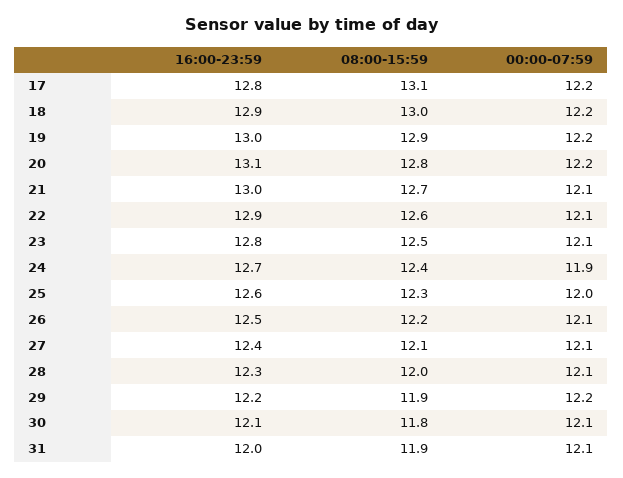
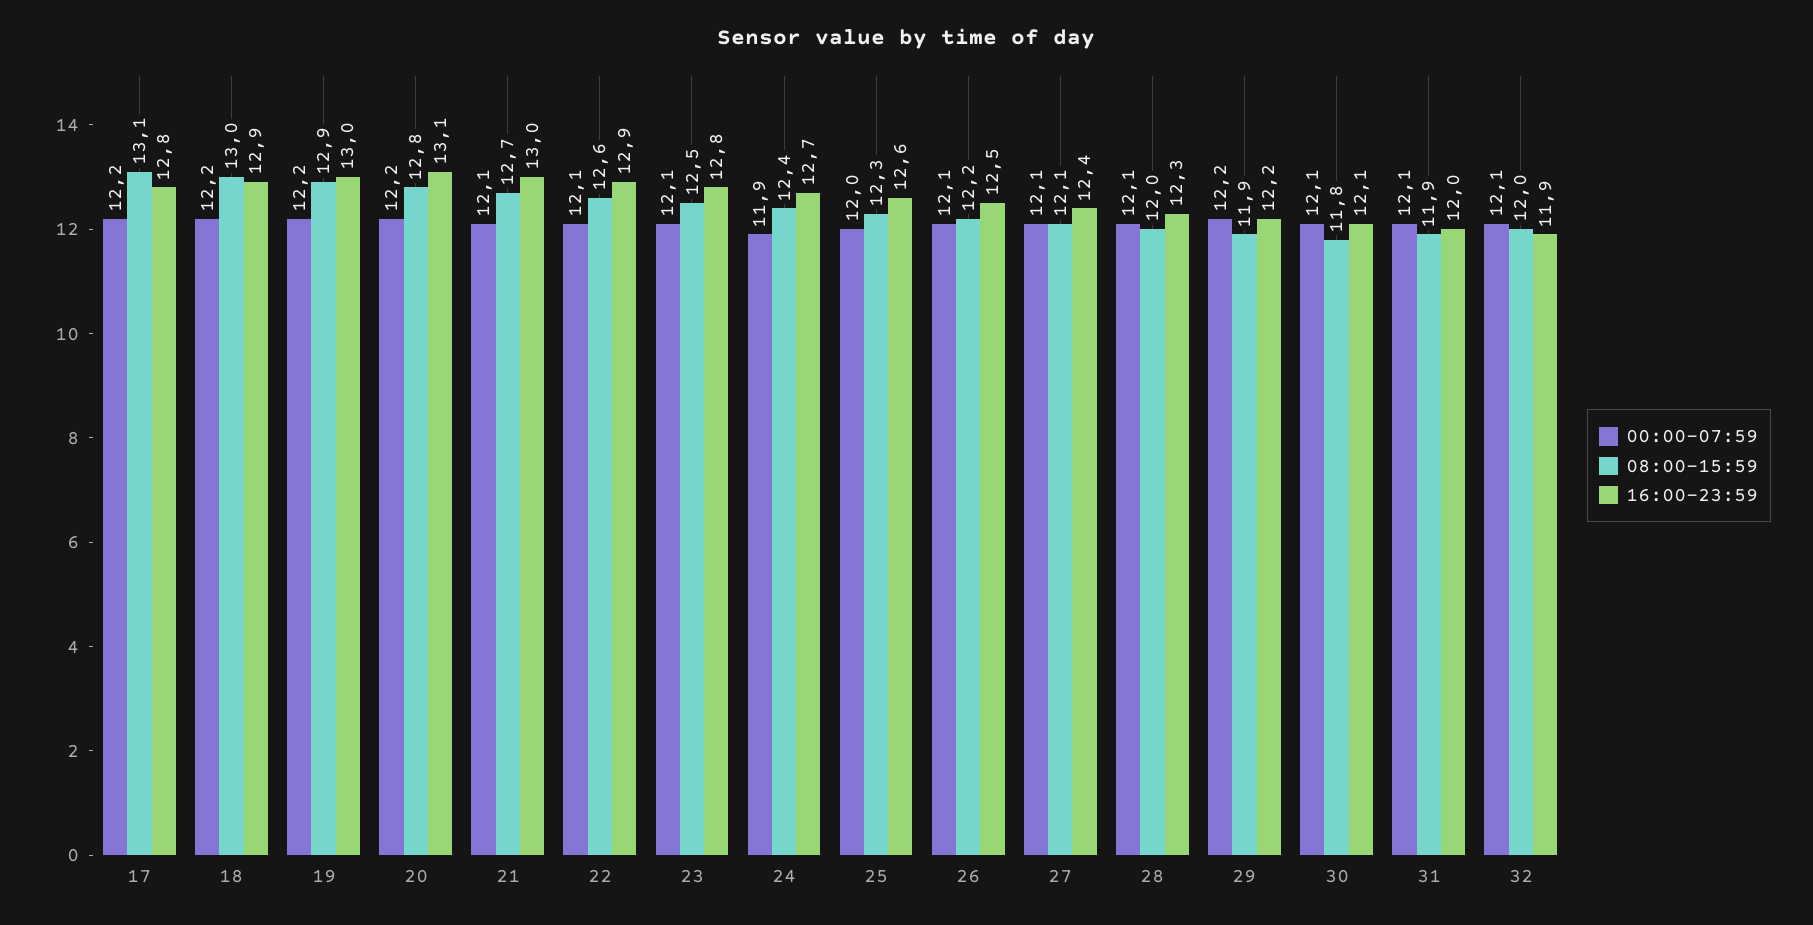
00:00-07:59, 32: none -> 12.1
08:00-15:59, 32: none -> 12
16:00-23:59, 32: none -> 11.9

